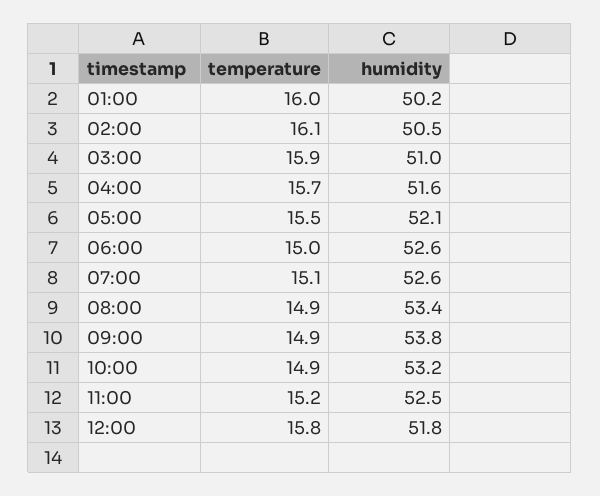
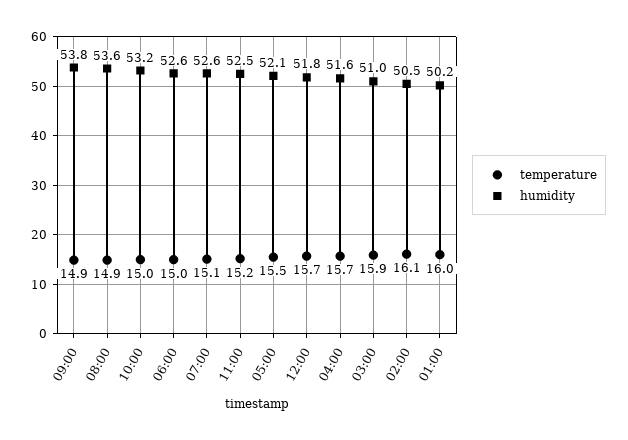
humidity, 08:00: 53.4 -> 53.6
temperature, 10:00: 14.9 -> 15
temperature, 12:00: 15.8 -> 15.7

